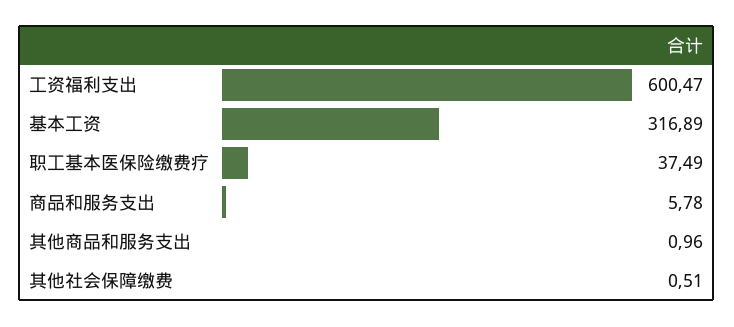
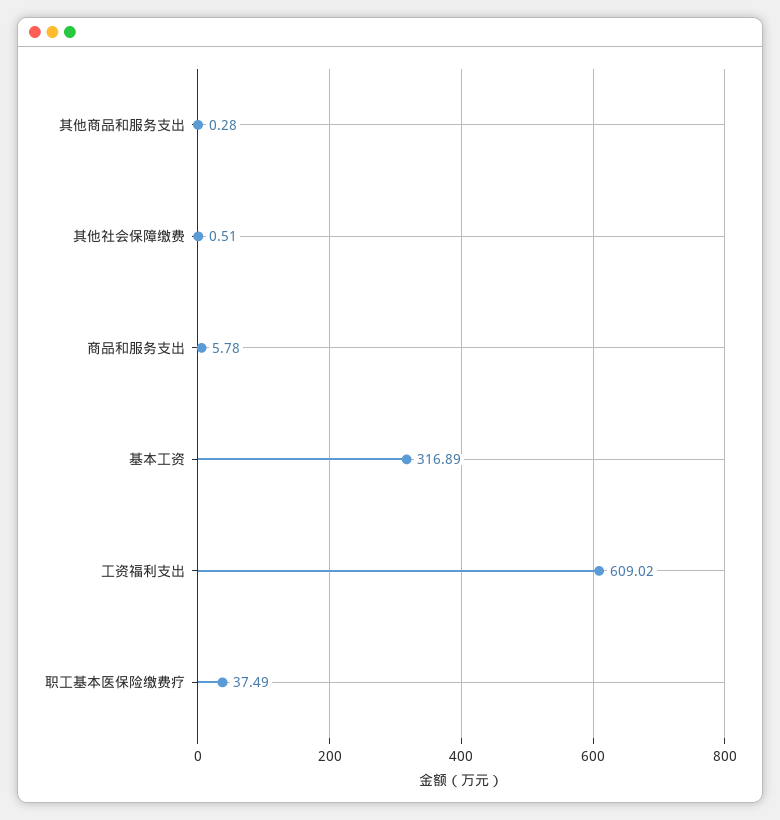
工资福利支出: 600.47 -> 609.02
其他商品和服务支出: 0.96 -> 0.28

